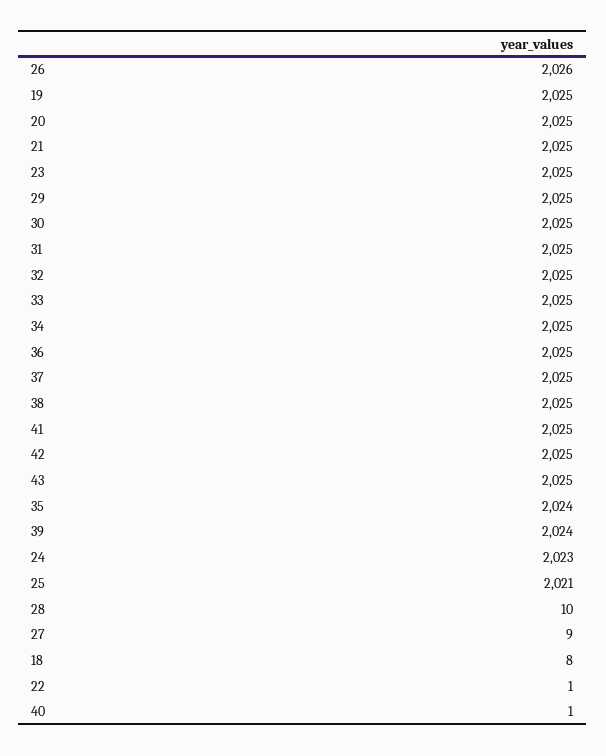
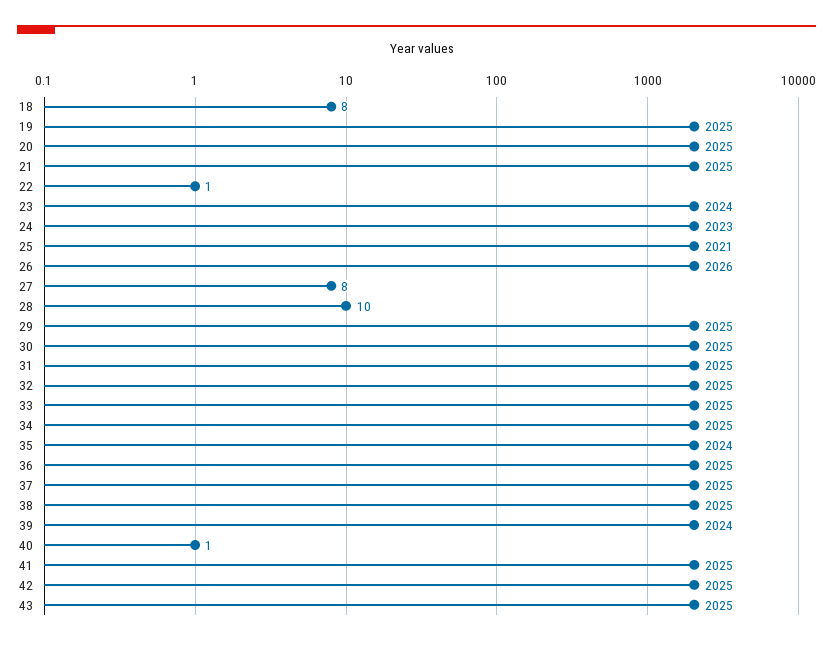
23: 2025 -> 2024
27: 9 -> 8

